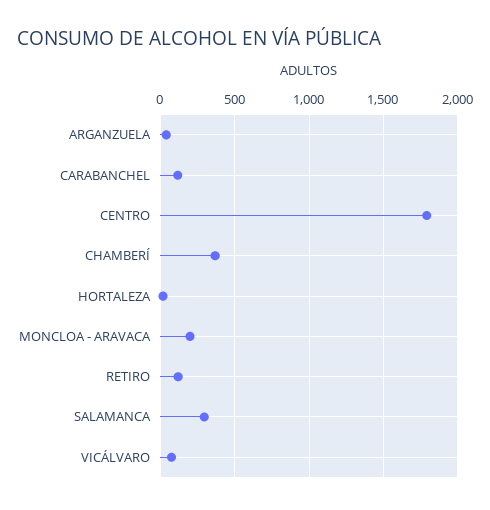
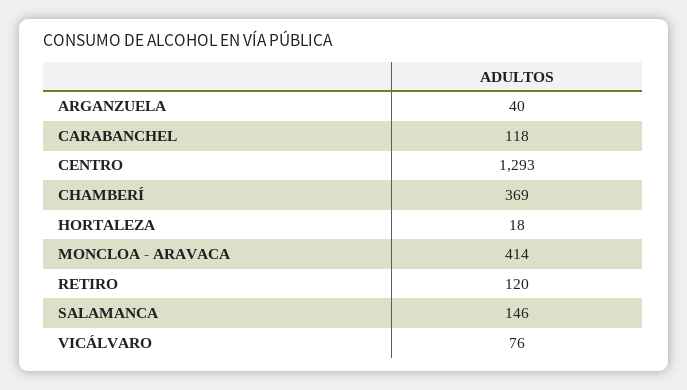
CENTRO: 1800 -> 1293
MONCLOA - ARAVACA: 200 -> 414
SALAMANCA: 300 -> 146

